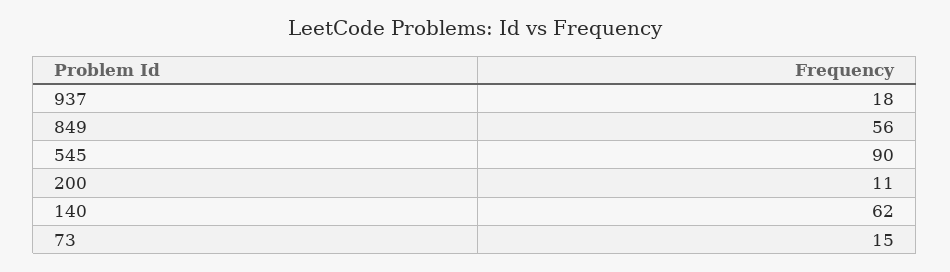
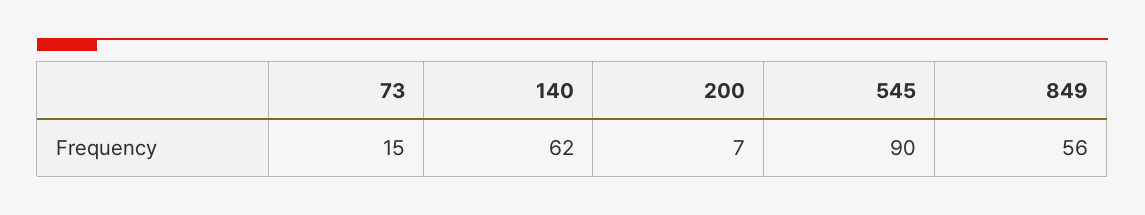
937: 18 -> none
200: 11 -> 7

